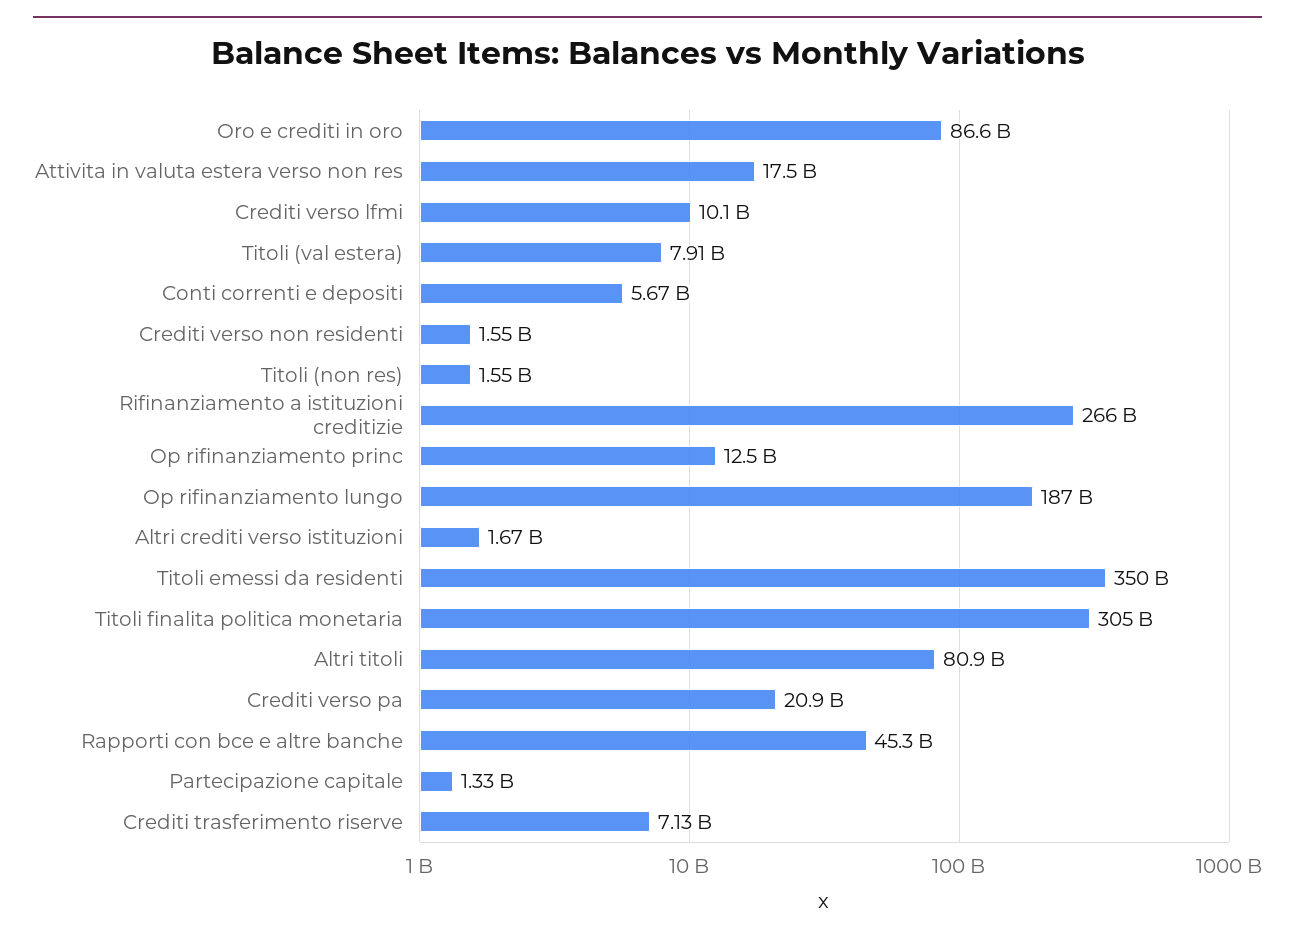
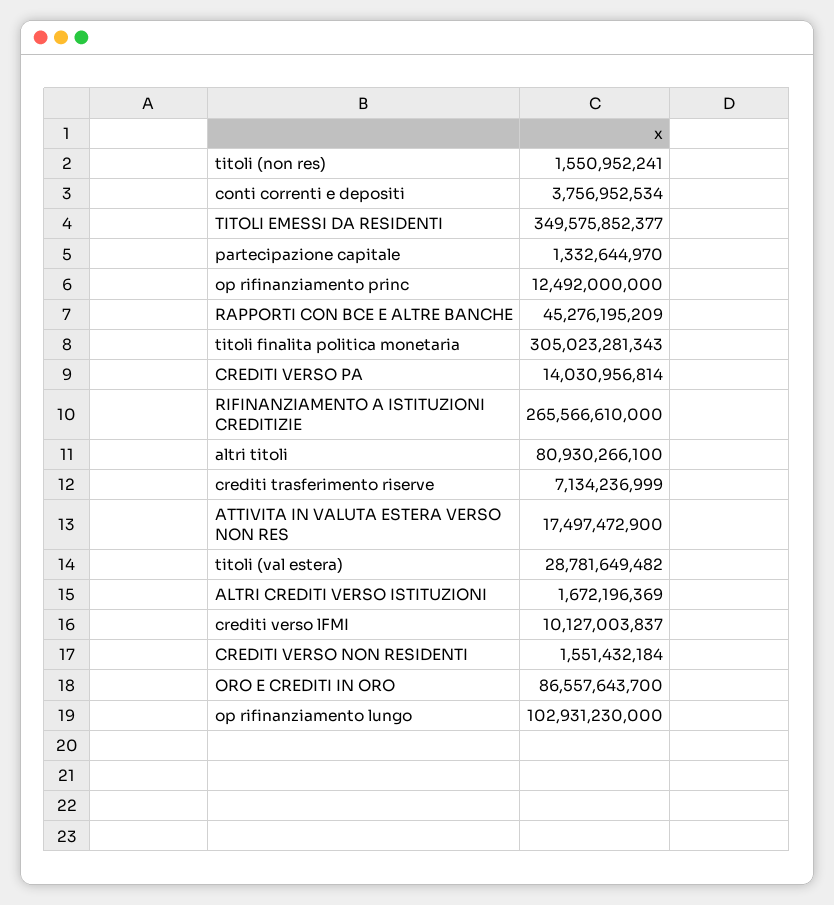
Titoli (val estera): 7910000000 -> 28781649482
Conti correnti e depositi: 5670000000 -> 3756952534
Op rifinanziamento lungo: 187000000000 -> 102931230000
Crediti verso pa: 20900000000 -> 14030956814

